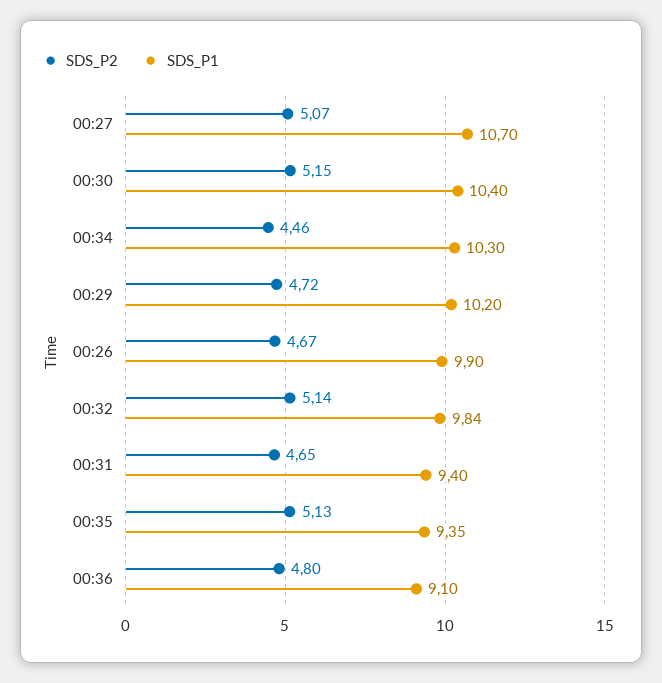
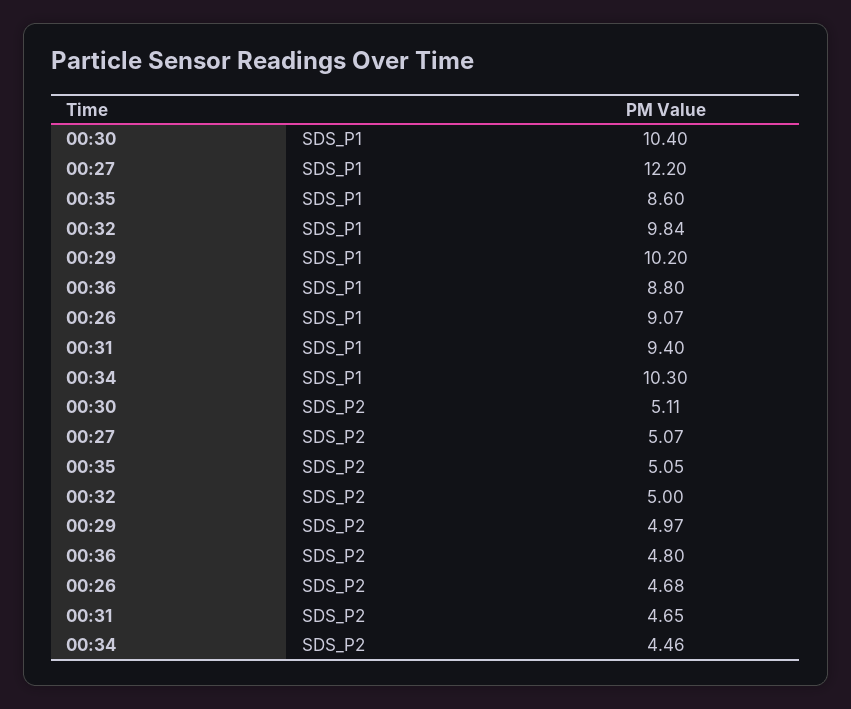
SDS_P1, 00:27: 10.7 -> 12.2
SDS_P2, 00:30: 5.15 -> 5.11
SDS_P2, 00:29: 4.72 -> 4.97
SDS_P2, 00:26: 4.67 -> 4.68
SDS_P1, 00:26: 9.9 -> 9.07
SDS_P2, 00:32: 5.14 -> 5
SDS_P2, 00:35: 5.13 -> 5.05
SDS_P1, 00:35: 9.35 -> 8.6
SDS_P1, 00:36: 9.1 -> 8.8

